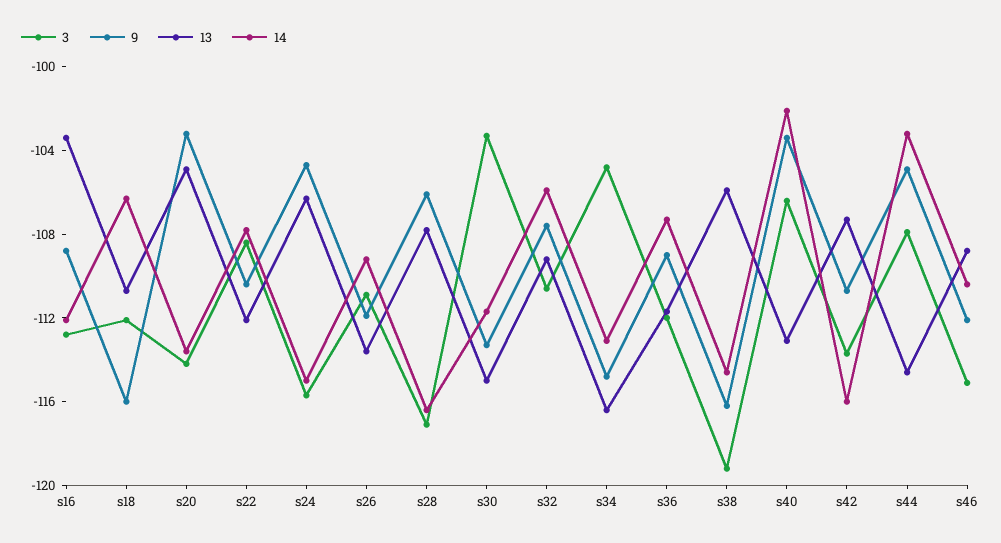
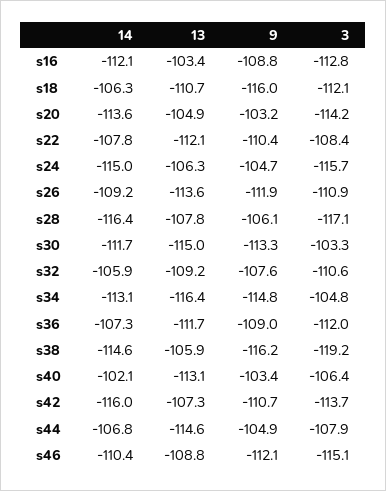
14, s44: -103 -> -106.8

